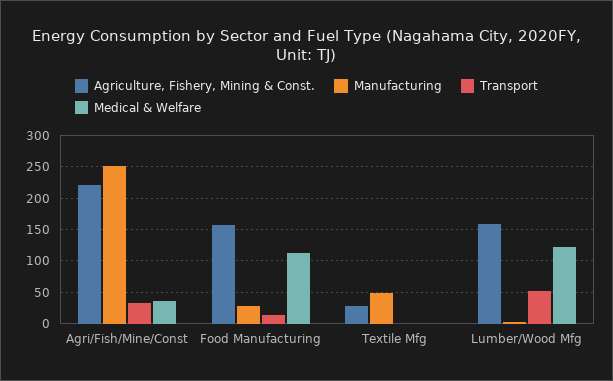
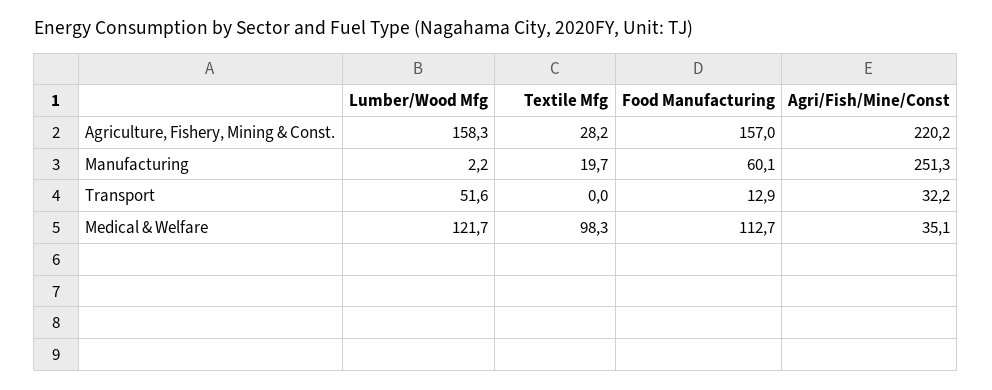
Manufacturing, Food Manufacturing: 30 -> 60.1
Manufacturing, Textile Mfg: 50 -> 19.7
Medical & Welfare, Textile Mfg: 0 -> 98.3

